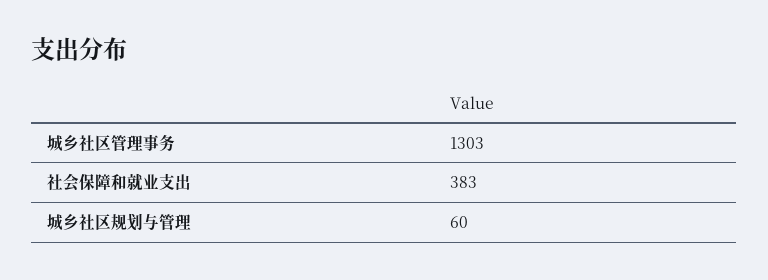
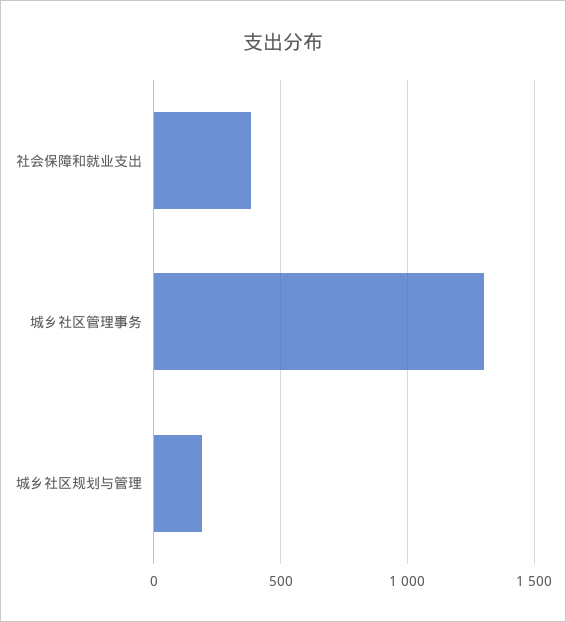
城乡社区规划与管理: 60 -> 200

